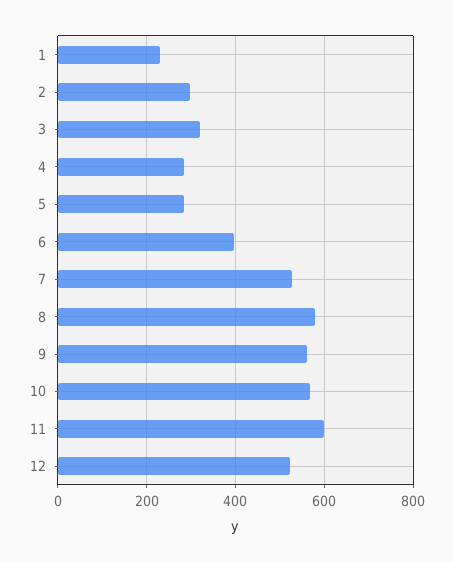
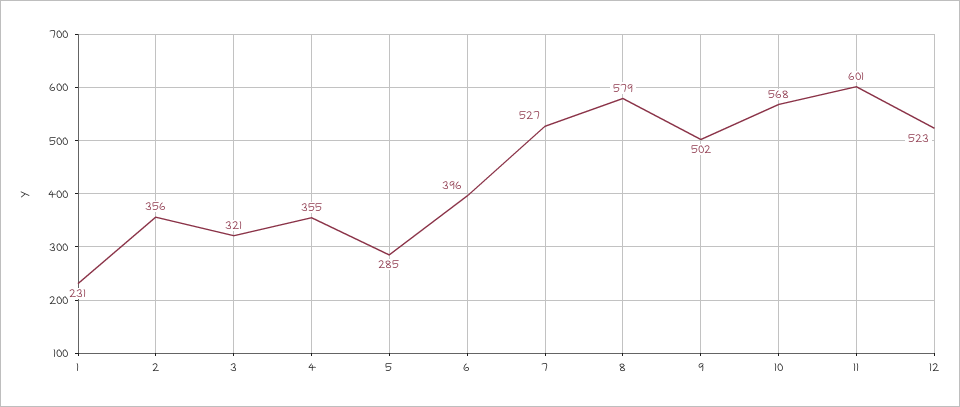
2: 300 -> 356
4: 280 -> 355
9: 560 -> 502

